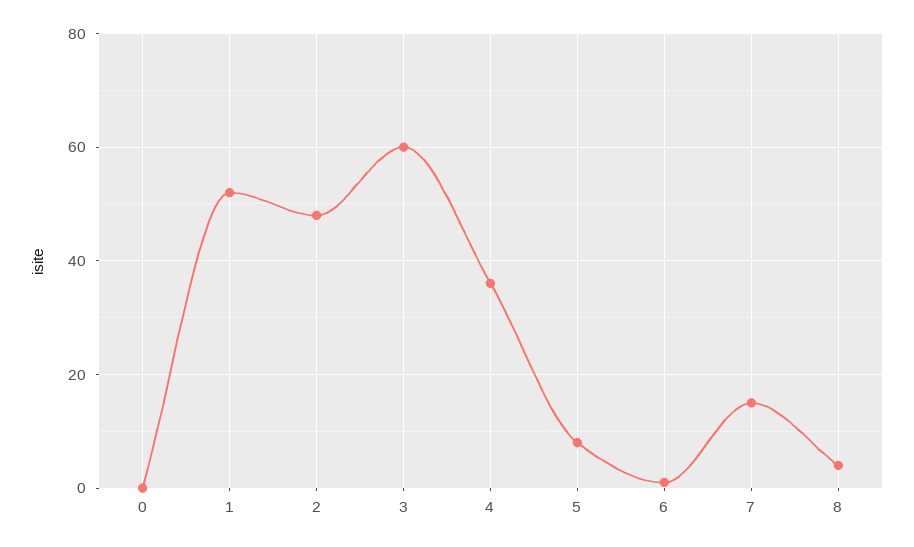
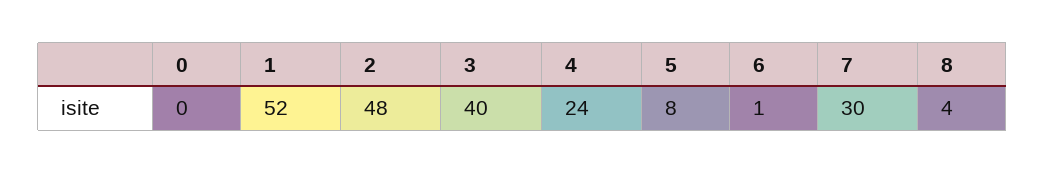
3: 60 -> 40
4: 35 -> 24
7: 15 -> 30

